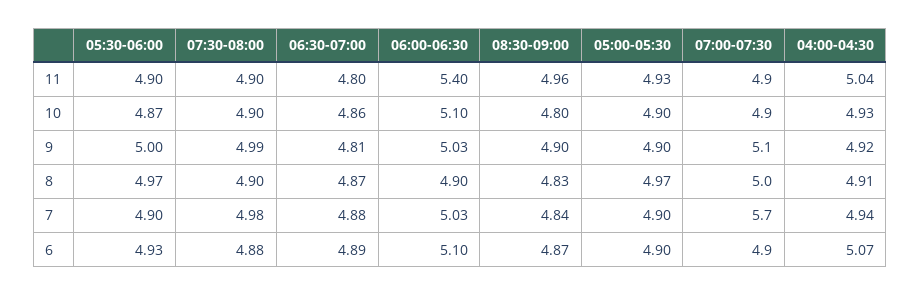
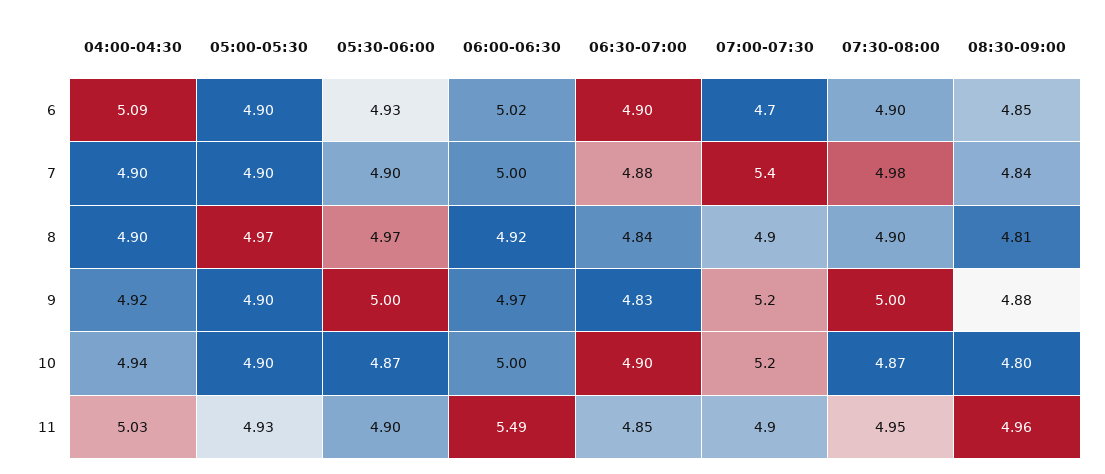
07:30-08:00, 11: 4.9 -> 4.95
06:30-07:00, 11: 4.8 -> 4.85
06:00-06:30, 11: 5.4 -> 5.49
04:00-04:30, 11: 5.04 -> 5.03
07:30-08:00, 10: 4.9 -> 4.87
06:30-07:00, 10: 4.86 -> 4.9
06:00-06:30, 10: 5.1 -> 5
07:00-07:30, 10: 4.9 -> 5.2
04:00-04:30, 10: 4.93 -> 4.94
07:30-08:00, 9: 4.99 -> 5
06:30-07:00, 9: 4.81 -> 4.83
06:00-06:30, 9: 5.03 -> 4.97
08:30-09:00, 9: 4.9 -> 4.88
07:00-07:30, 9: 5.1 -> 5.2
06:30-07:00, 8: 4.87 -> 4.84
06:00-06:30, 8: 4.9 -> 4.92
08:30-09:00, 8: 4.83 -> 4.81
07:00-07:30, 8: 5 -> 4.9
04:00-04:30, 8: 4.91 -> 4.9
06:00-06:30, 7: 5.03 -> 5
07:00-07:30, 7: 5.7 -> 5.4
04:00-04:30, 7: 4.94 -> 4.9
07:30-08:00, 6: 4.88 -> 4.9
06:30-07:00, 6: 4.89 -> 4.9
06:00-06:30, 6: 5.1 -> 5.02
08:30-09:00, 6: 4.87 -> 4.85
07:00-07:30, 6: 4.9 -> 4.7
04:00-04:30, 6: 5.07 -> 5.09

